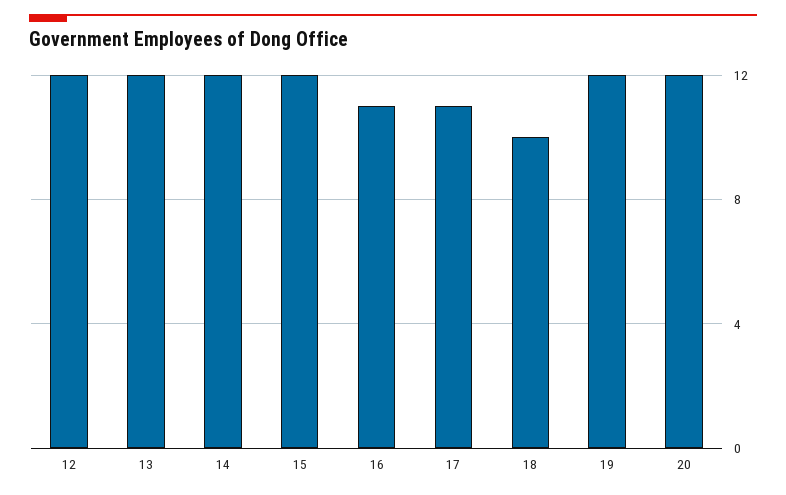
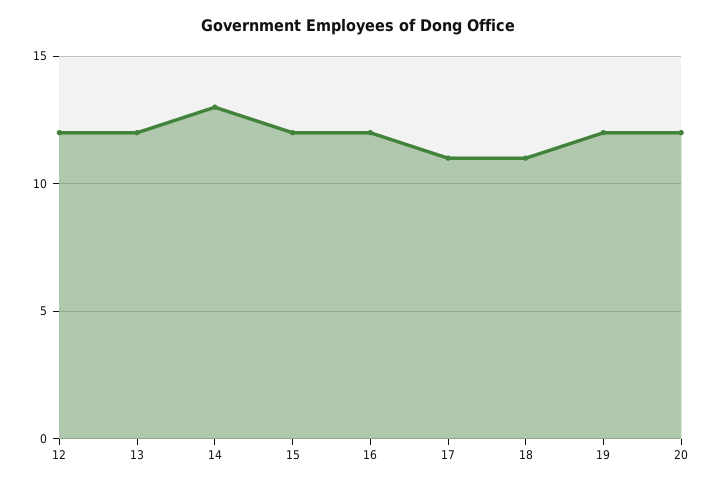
14: 12 -> 13
16: 11 -> 12
18: 10 -> 11

